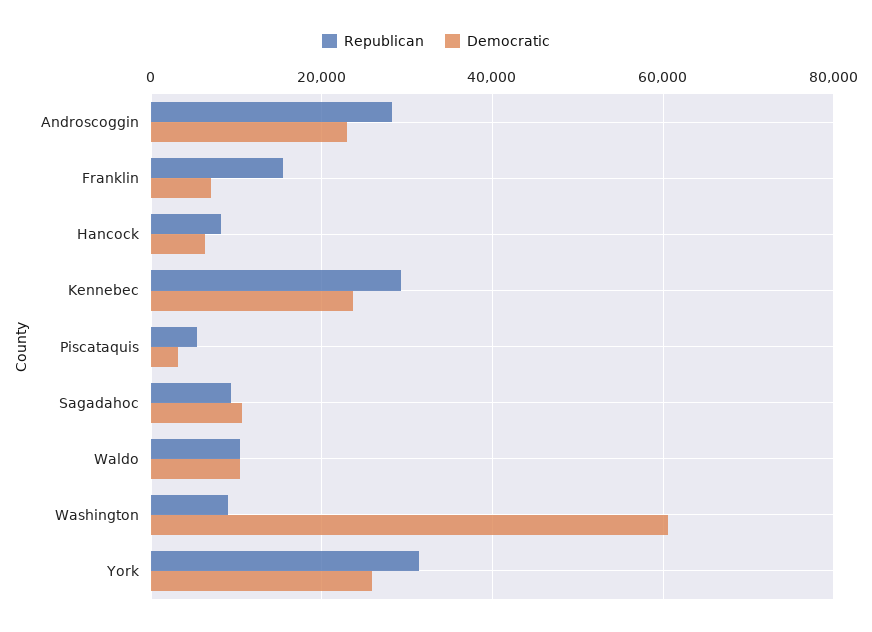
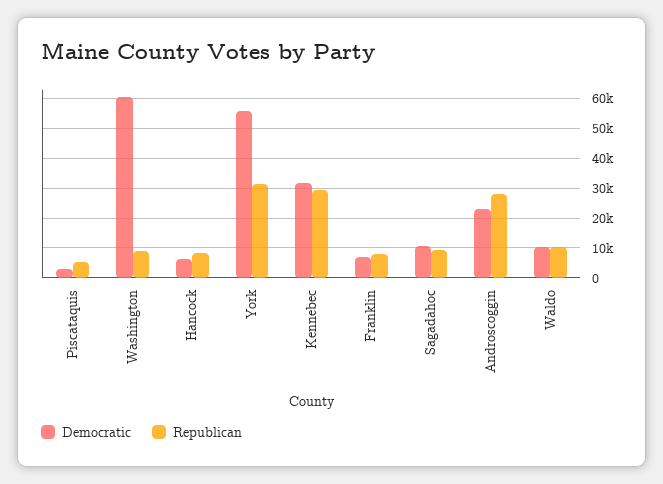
Republican, Franklin: 16000 -> 7500
Democratic, Kennebec: 24000 -> 32500
Democratic, York: 26000 -> 55000

